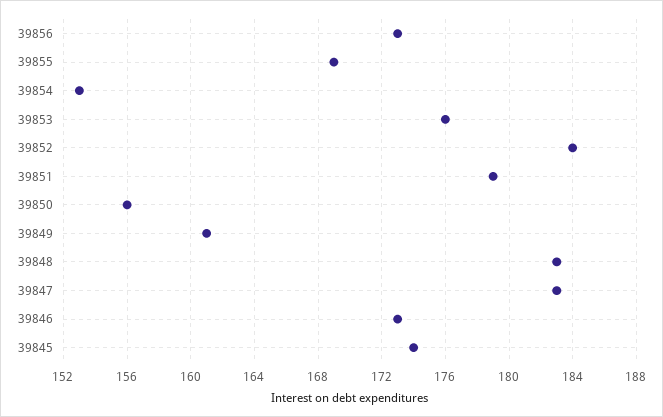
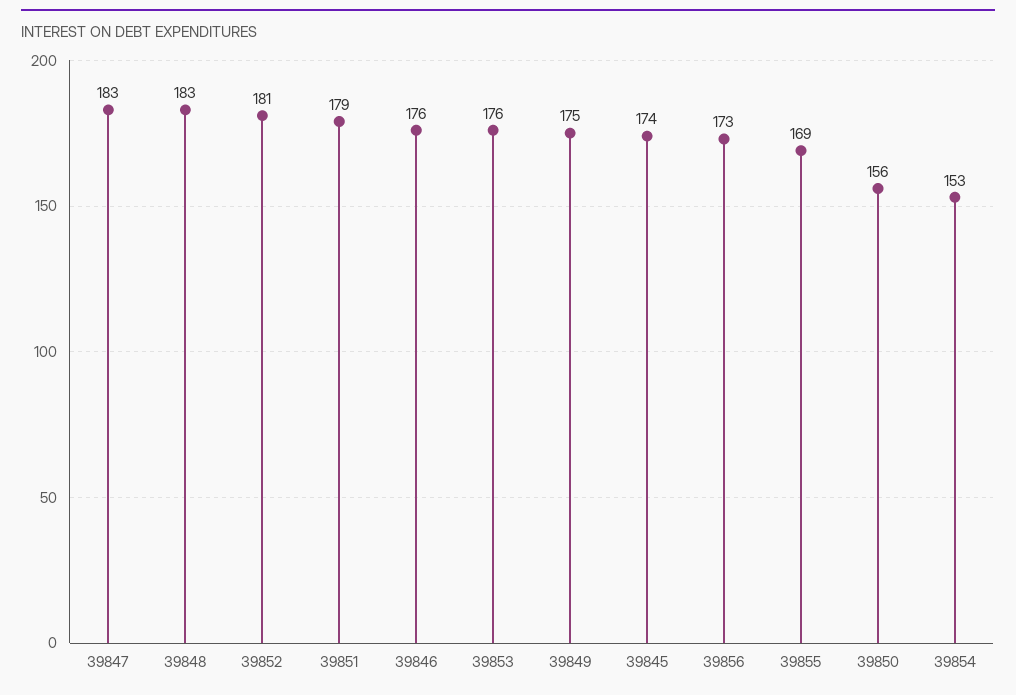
39852: 184 -> 181
39849: 161 -> 175
39846: 173 -> 176

